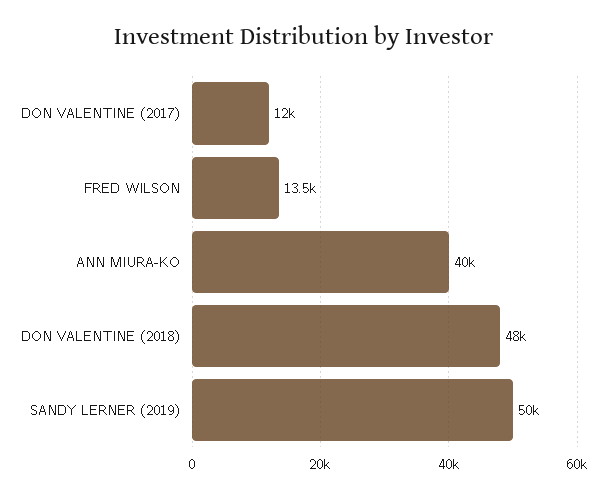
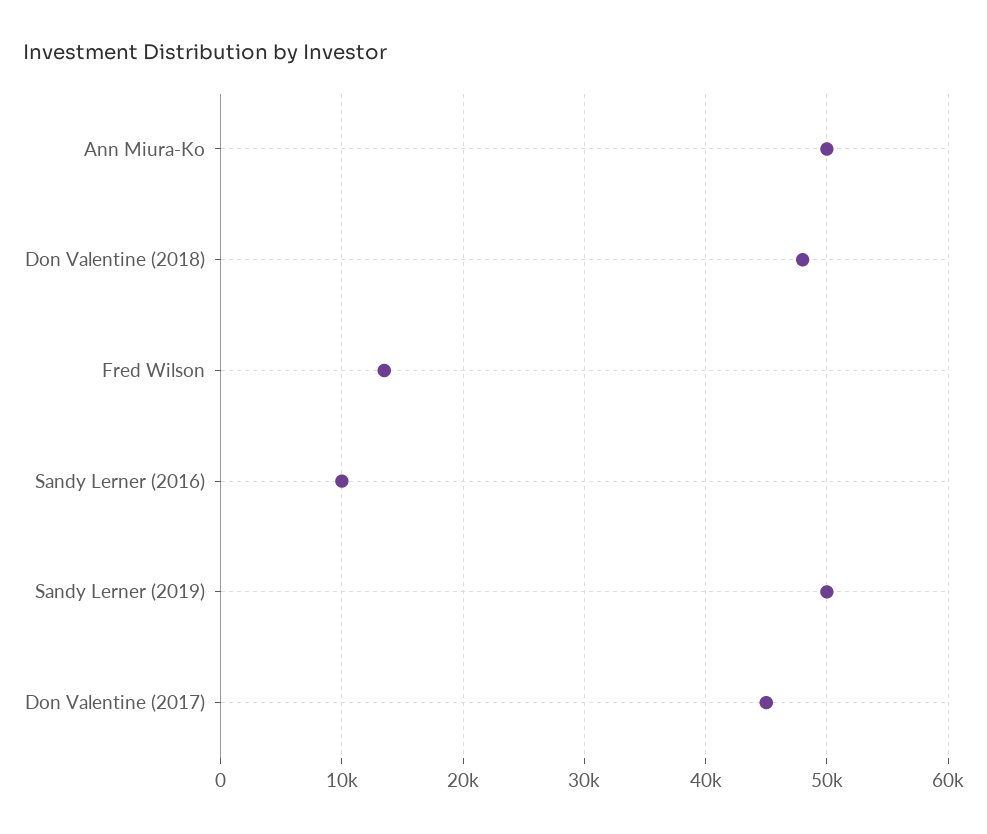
DON VALENTINE (2017): 12000 -> 45000
ANN MIURA-KO: 40000 -> 50000
Sandy Lerner (2016): none -> 10000

